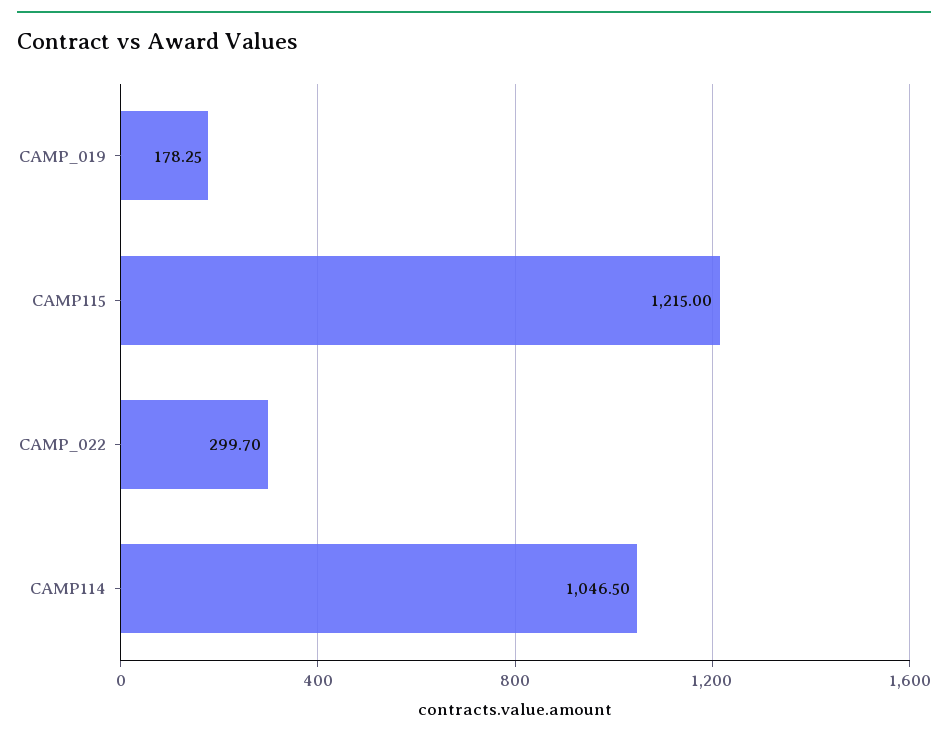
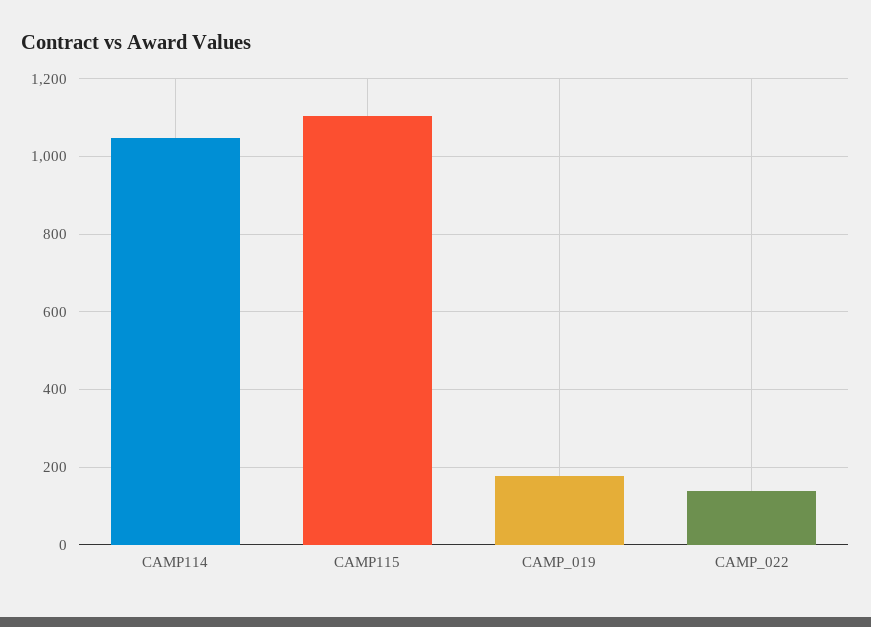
CAMP115: 1215 -> 1100
CAMP_022: 299.7 -> 140

